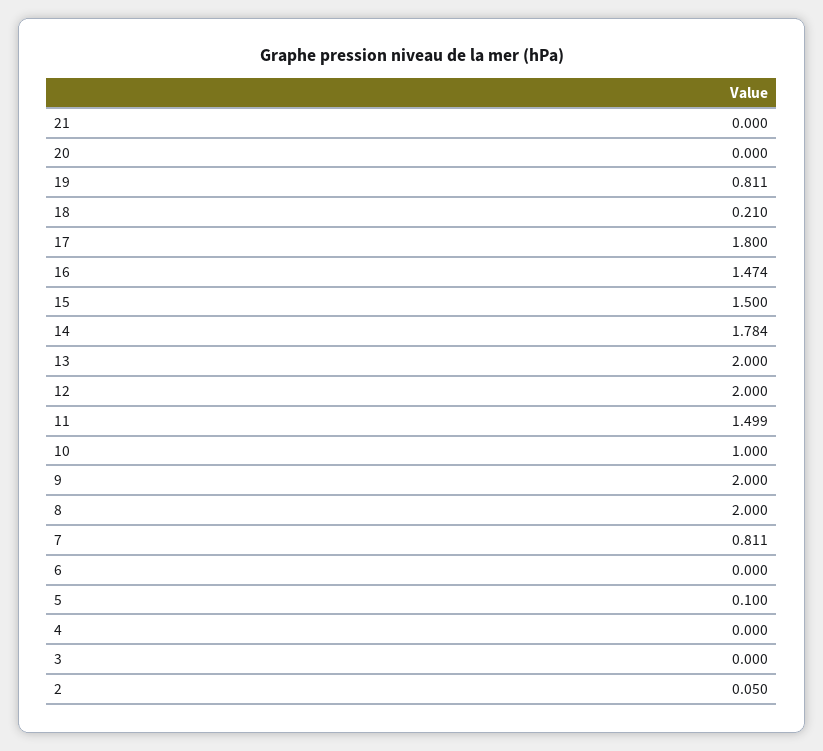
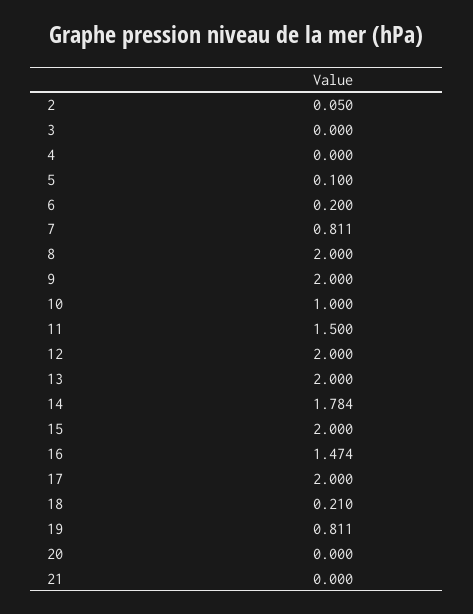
17: 1.8 -> 2
15: 1.5 -> 2
11: 1.499 -> 1.5
6: 0 -> 0.2

